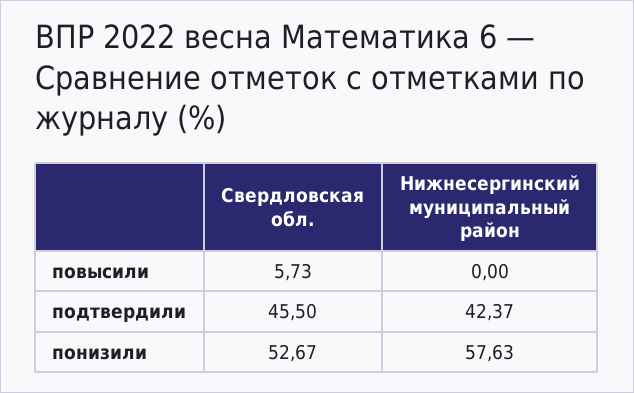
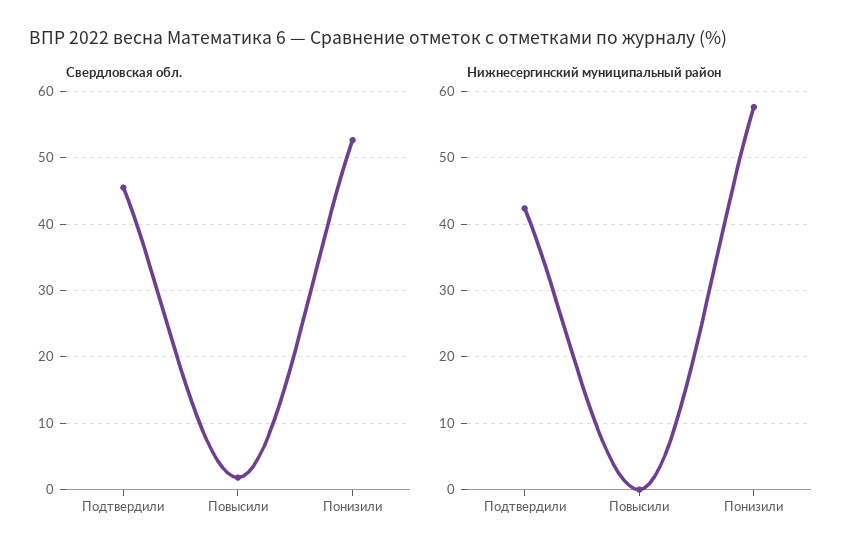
Свердловская обл., повысили: 5.73 -> 2

